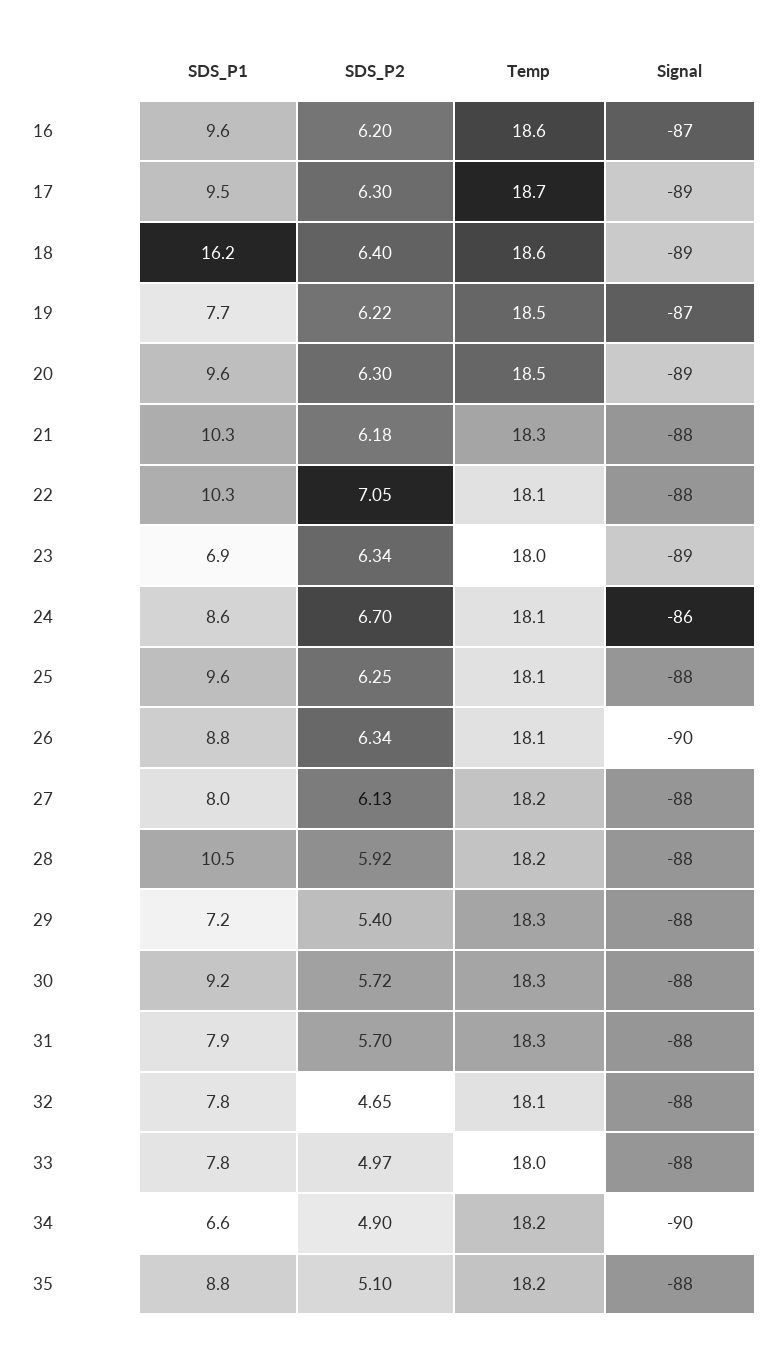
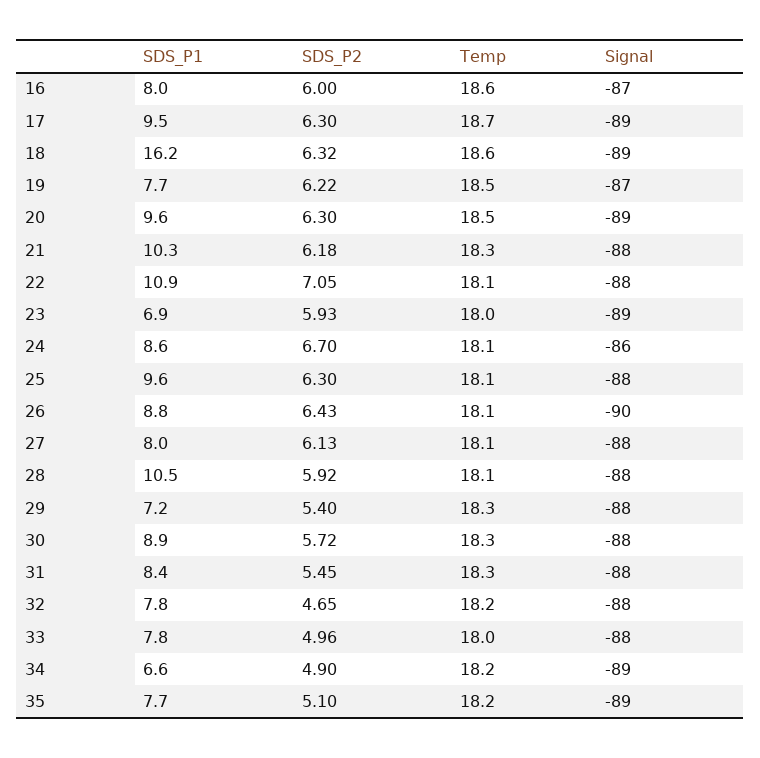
SDS_P1, 16: 9.6 -> 8
SDS_P2, 16: 6.2 -> 6
SDS_P2, 18: 6.4 -> 6.32
SDS_P1, 22: 10.3 -> 10.9
SDS_P2, 23: 6.34 -> 5.93
SDS_P2, 25: 6.25 -> 6.3
SDS_P2, 26: 6.34 -> 6.43
Temp, 27: 18.2 -> 18.1
Temp, 28: 18.2 -> 18.1
SDS_P1, 30: 9.2 -> 8.9
SDS_P1, 31: 7.9 -> 8.4
SDS_P2, 31: 5.7 -> 5.45
Temp, 32: 18.1 -> 18.2
SDS_P2, 33: 4.97 -> 4.96
Signal, 34: -90 -> -89
SDS_P1, 35: 8.8 -> 7.7
Signal, 35: -88 -> -89

